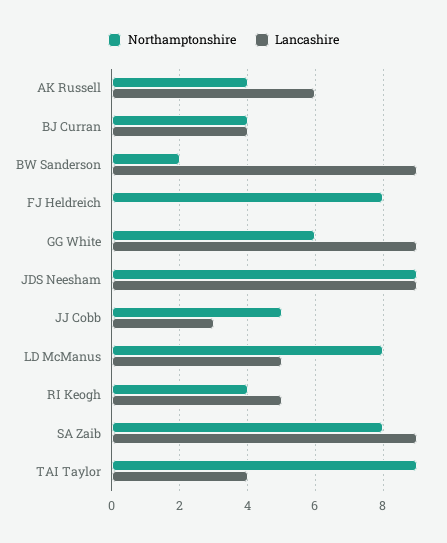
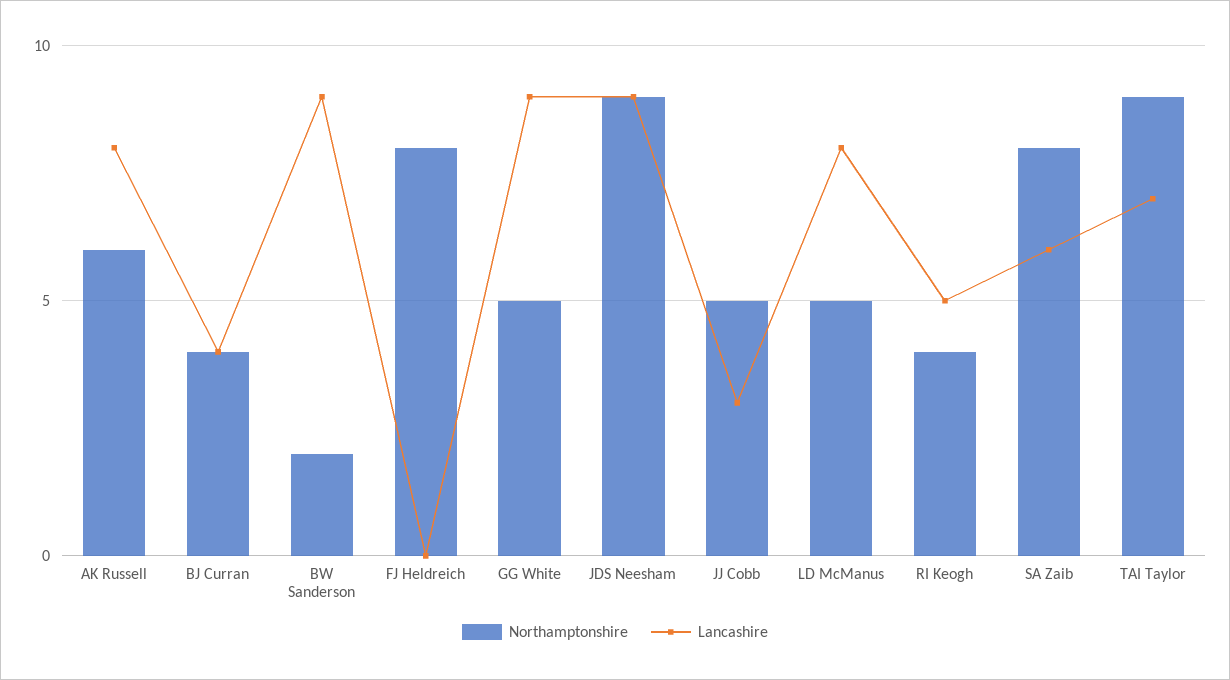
Northamptonshire, AK Russell: 4 -> 6
Lancashire, AK Russell: 6 -> 8
Northamptonshire, GG White: 6 -> 5
Northamptonshire, LD McManus: 8 -> 5
Lancashire, LD McManus: 5 -> 8
Lancashire, SA Zaib: 9 -> 6
Lancashire, TAI Taylor: 4 -> 7

